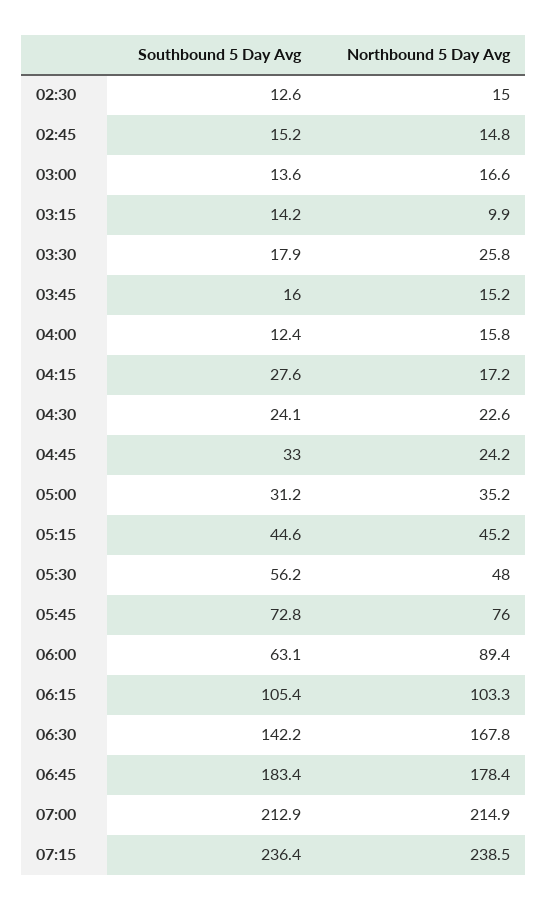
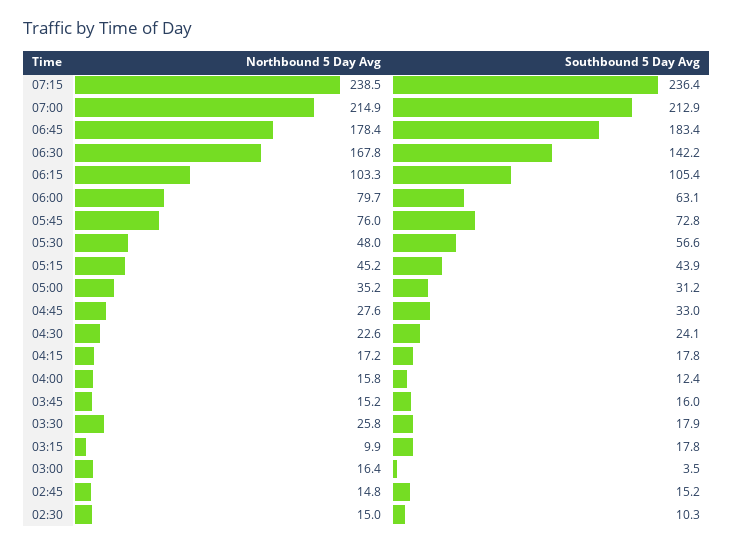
Southbound 5 Day Avg, 02:30: 12.6 -> 10.3
Southbound 5 Day Avg, 03:00: 13.6 -> 3.5
Northbound 5 Day Avg, 03:00: 16.6 -> 16.4
Southbound 5 Day Avg, 03:15: 14.2 -> 17.8
Southbound 5 Day Avg, 04:15: 27.6 -> 17.8
Northbound 5 Day Avg, 04:45: 24.2 -> 27.6
Southbound 5 Day Avg, 05:15: 44.6 -> 43.9
Southbound 5 Day Avg, 05:30: 56.2 -> 56.6
Northbound 5 Day Avg, 06:00: 89.4 -> 79.7

